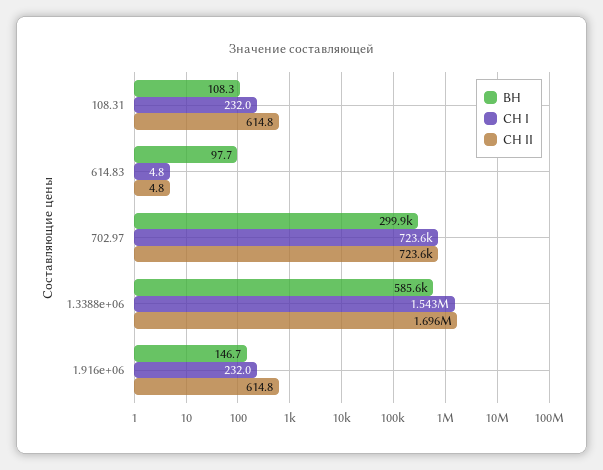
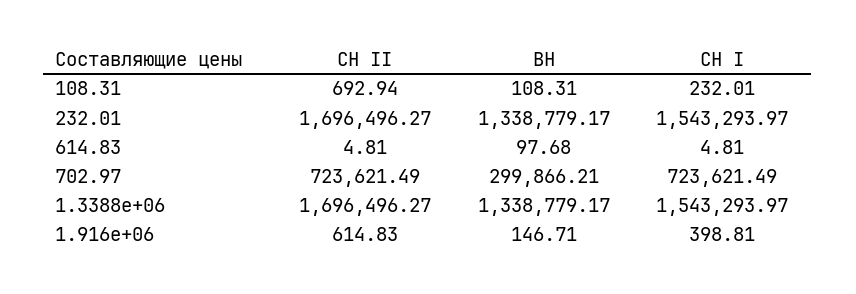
СН II, 108.31: 614.8 -> 692.94
ВН, 1.3388e+06: 585600 -> 1338779.17
СН I, 1.916e+06: 232 -> 398.81
СН II, 232.01: none -> 1696496.27
ВН, 232.01: none -> 1338779.17
СН I, 232.01: none -> 1543293.97

